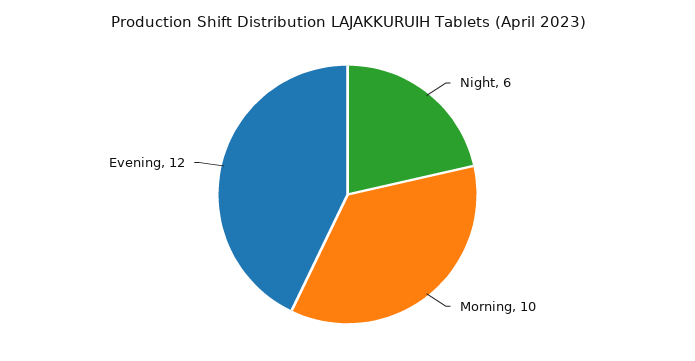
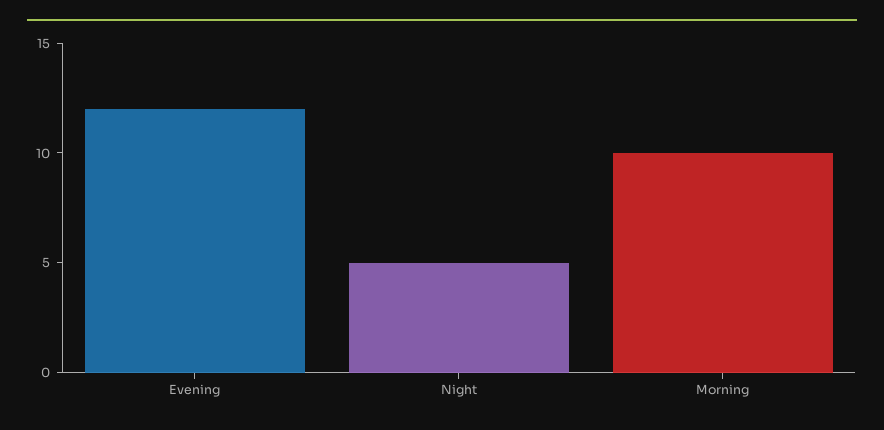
Night: 6 -> 5

